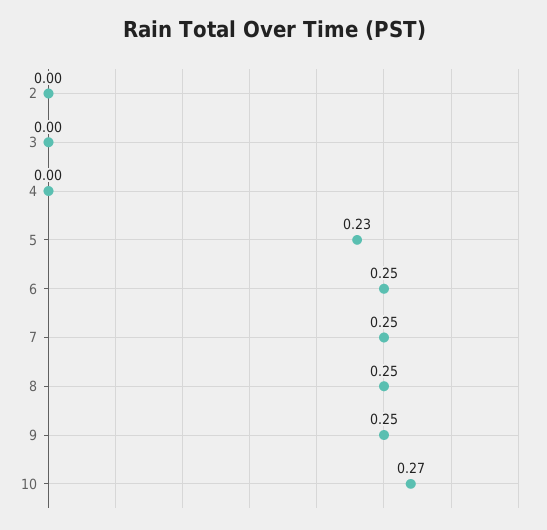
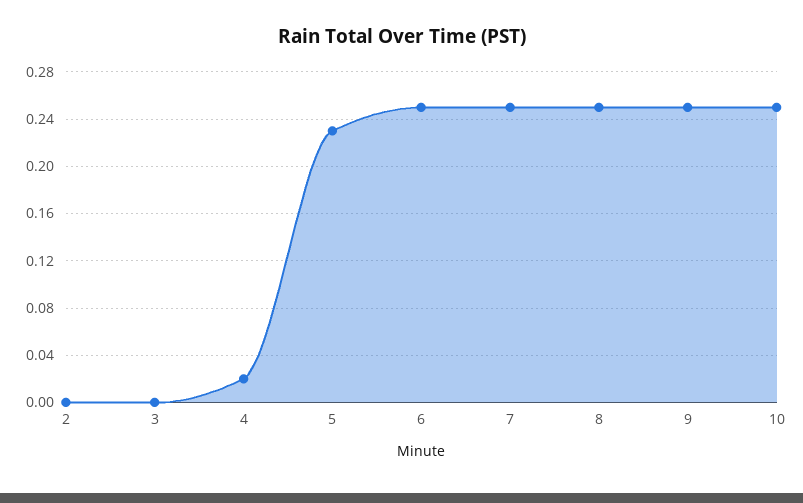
4: 0 -> 0.02
10: 0.27 -> 0.25

